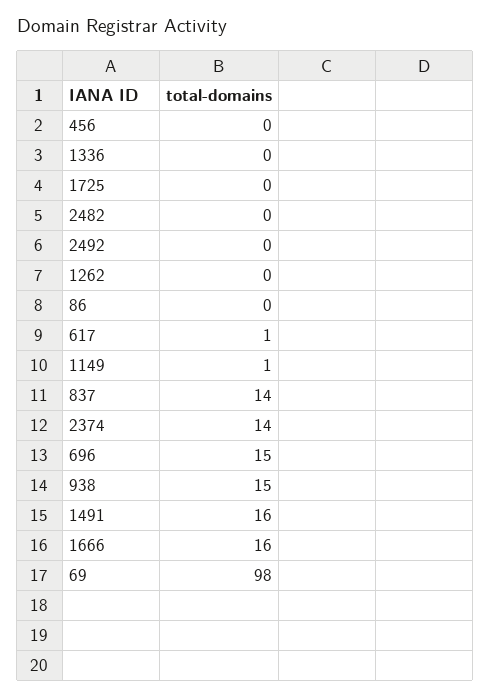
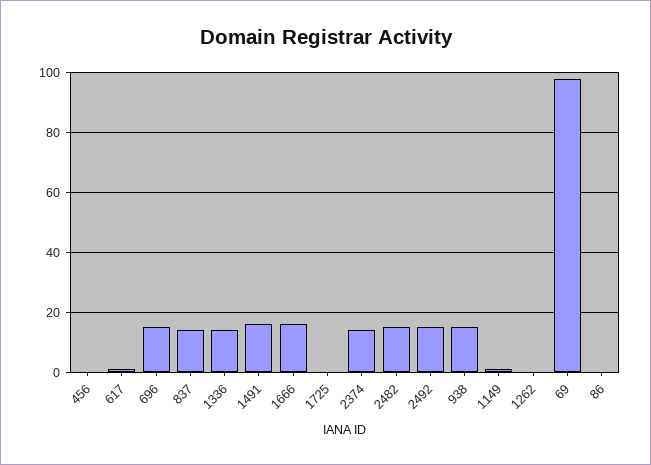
1336: 0 -> 15
2482: 0 -> 15
2492: 0 -> 15

